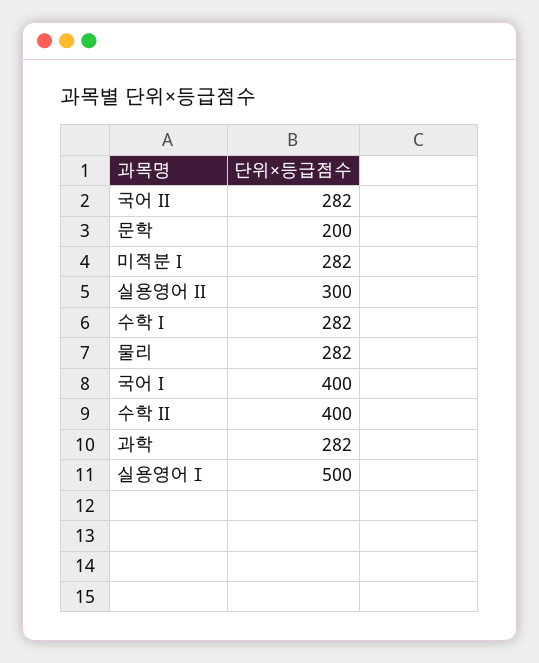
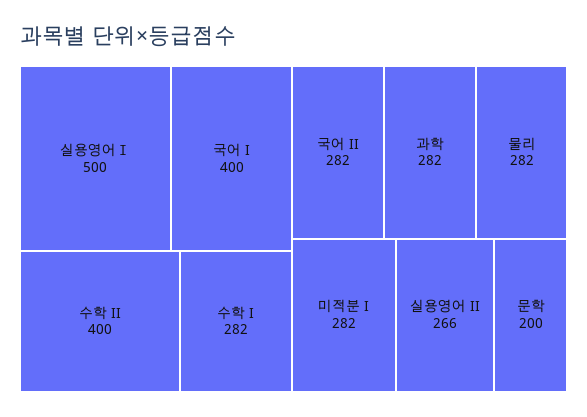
실용영어 II: 300 -> 266

